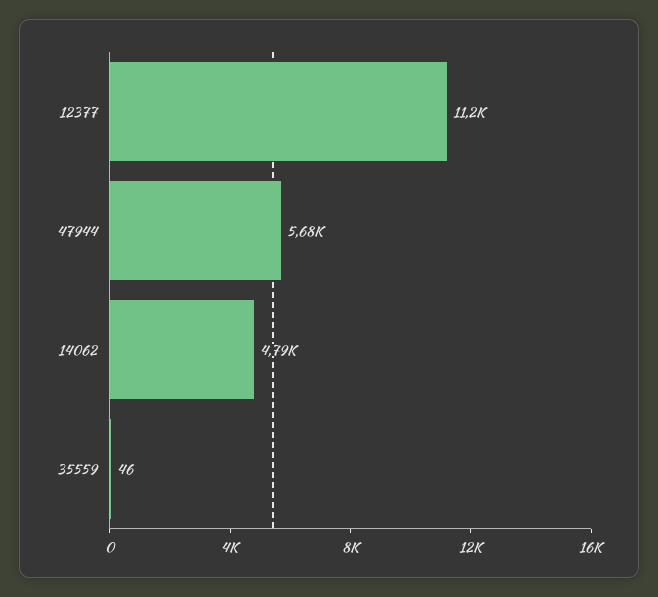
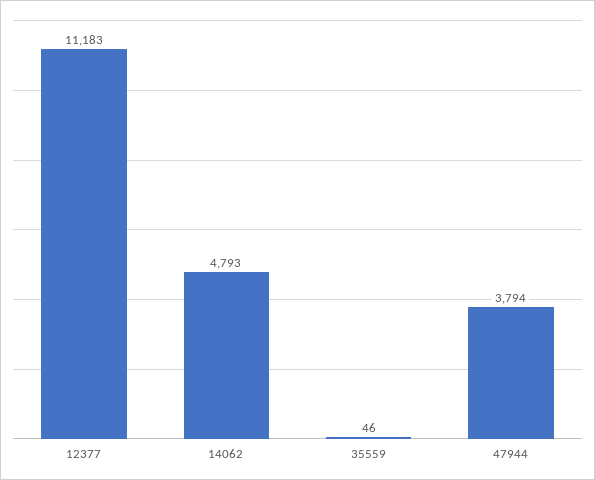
47944: 5680 -> 3794

